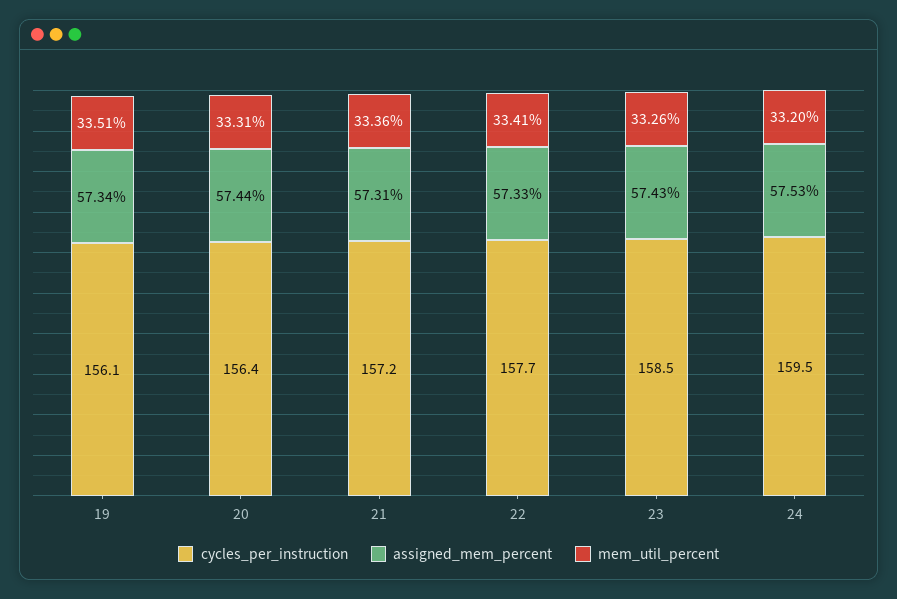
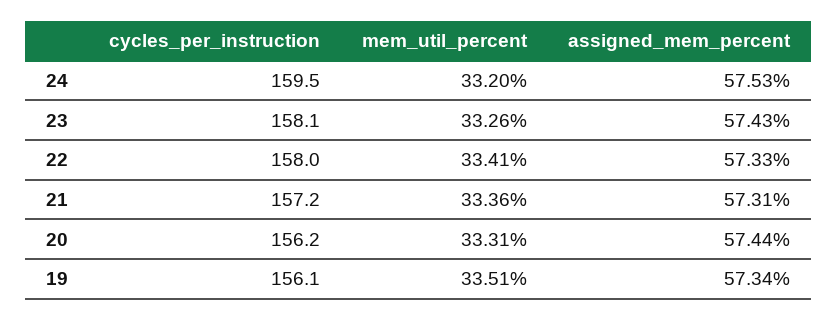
cycles_per_instruction, 20: 156.4 -> 156.2
cycles_per_instruction, 22: 157.7 -> 158
cycles_per_instruction, 23: 158.5 -> 158.1

